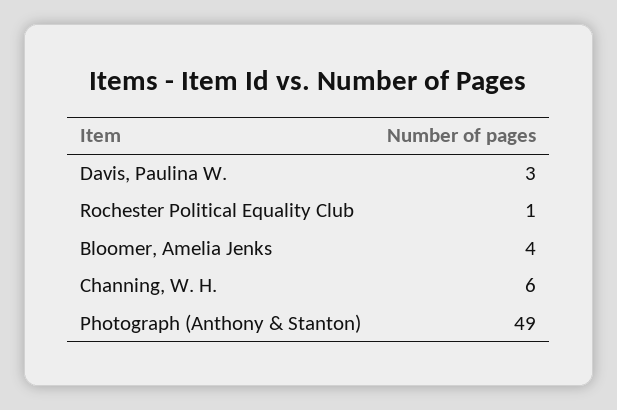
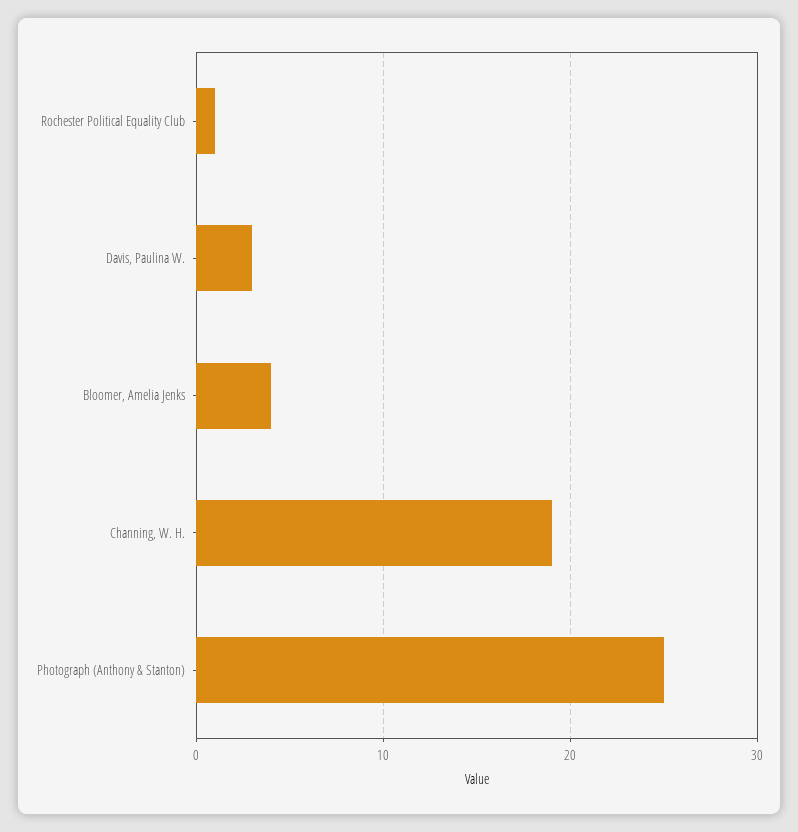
Channing, W. H.: 6 -> 19
Photograph (Anthony & Stanton): 49 -> 25

